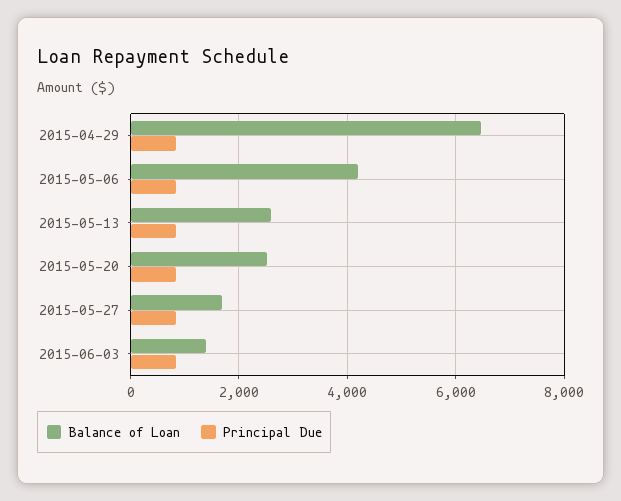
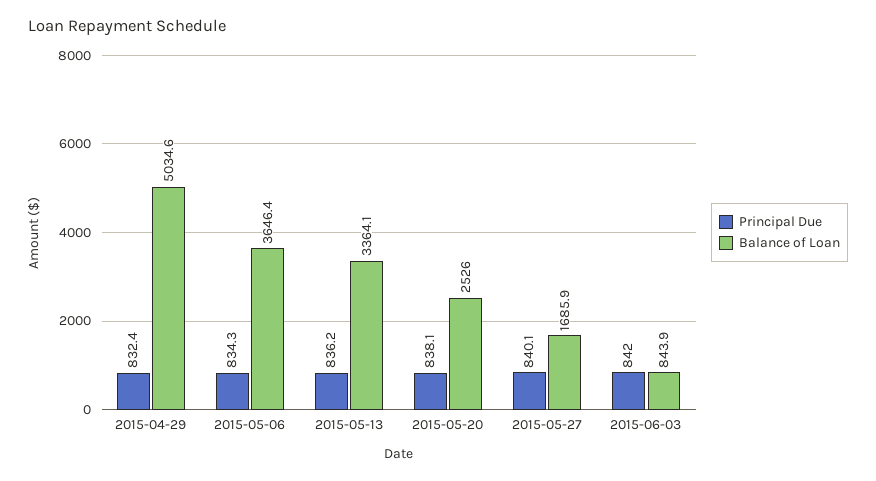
Balance of Loan, 2015-04-29: 6400 -> 5034.6
Balance of Loan, 2015-05-06: 4200 -> 3646.4
Balance of Loan, 2015-05-13: 2600 -> 3364.1
Balance of Loan, 2015-06-03: 1400 -> 843.9

